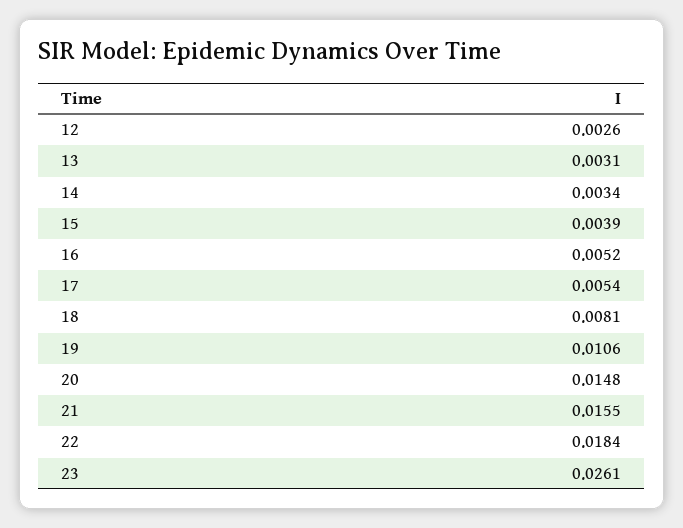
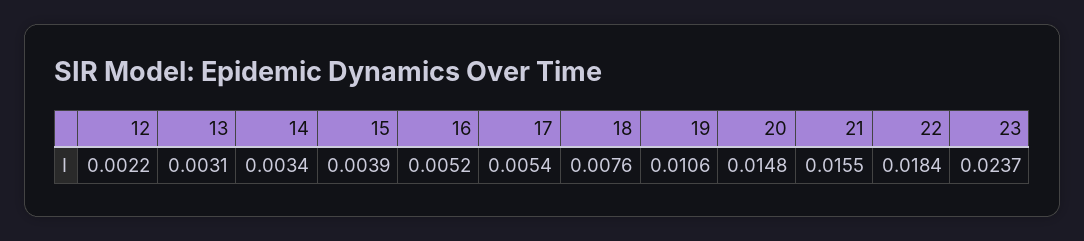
12: 0.0026 -> 0.0022
18: 0.0081 -> 0.0076
23: 0.0261 -> 0.0237

